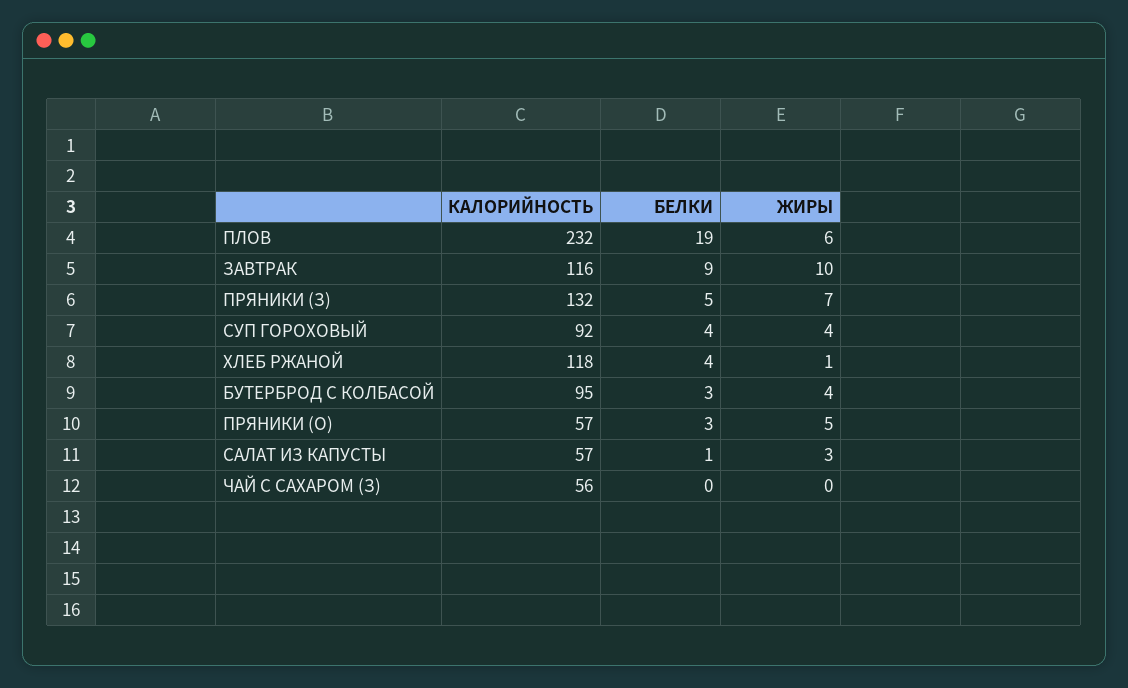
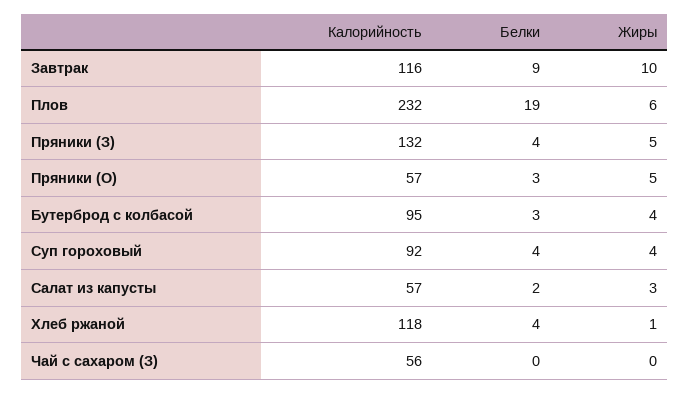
БЕЛКИ, ПРЯНИКИ (З): 5 -> 4
ЖИРЫ, ПРЯНИКИ (З): 7 -> 5
БЕЛКИ, САЛАТ ИЗ КАПУСТЫ: 1 -> 2

